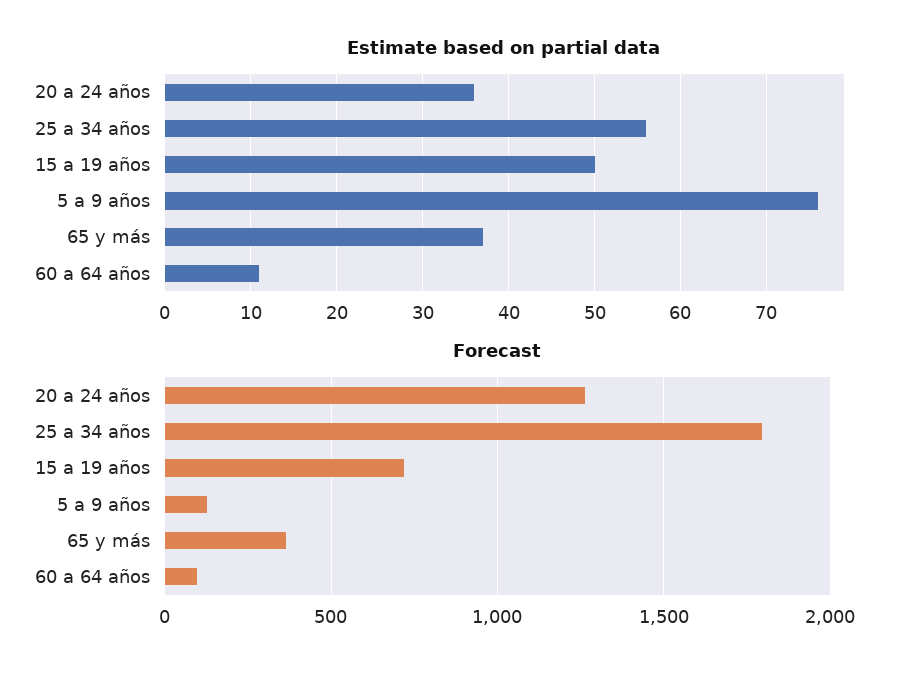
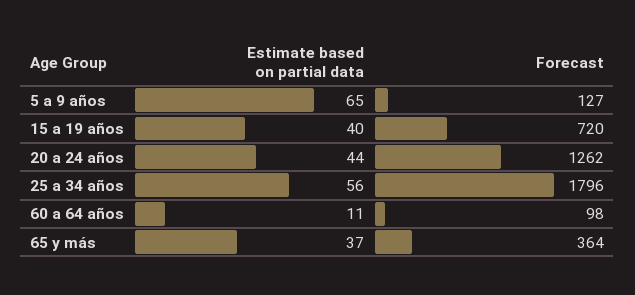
Estimate based on partial data, 20 a 24 años: 36 -> 44
Estimate based on partial data, 15 a 19 años: 50 -> 40
Estimate based on partial data, 5 a 9 años: 76 -> 65

